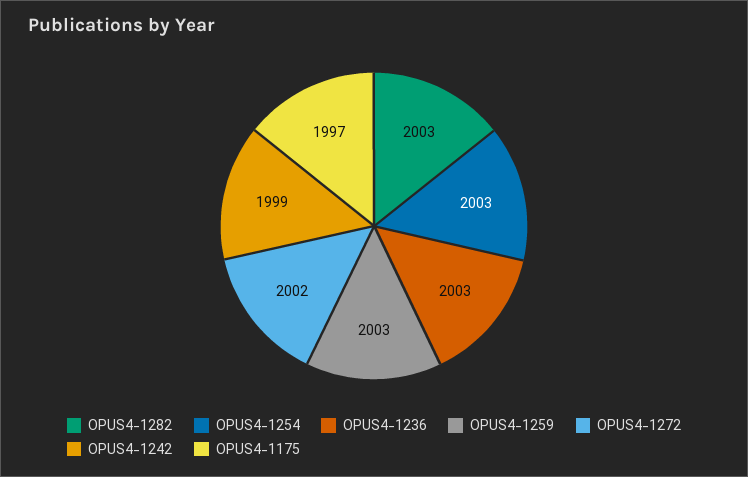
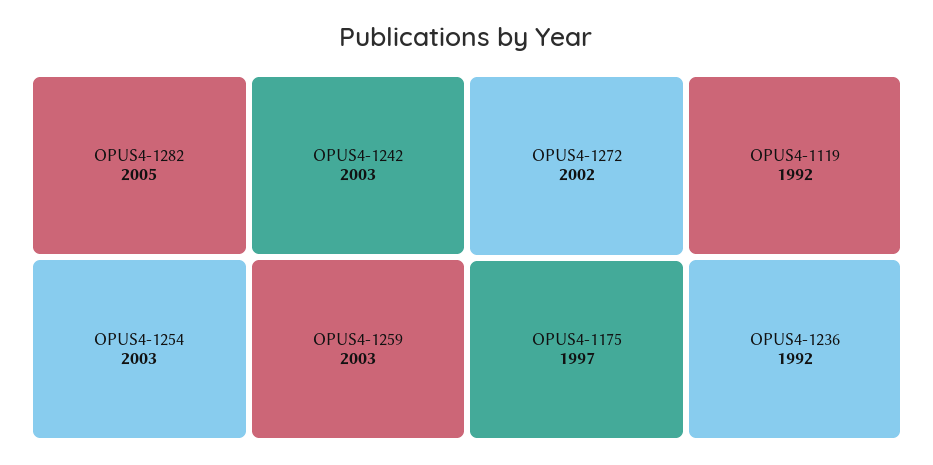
OPUS4-1282: 2003 -> 2005
OPUS4-1236: 2003 -> 1992
OPUS4-1242: 1999 -> 2003
OPUS4-1119: none -> 1992

